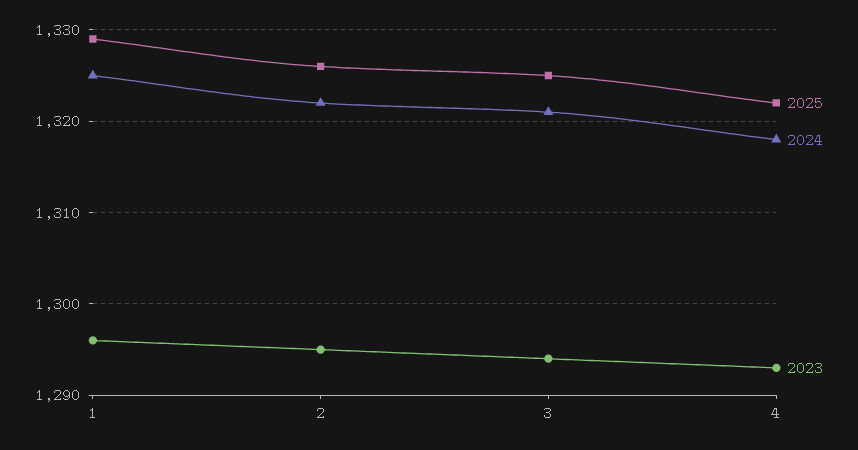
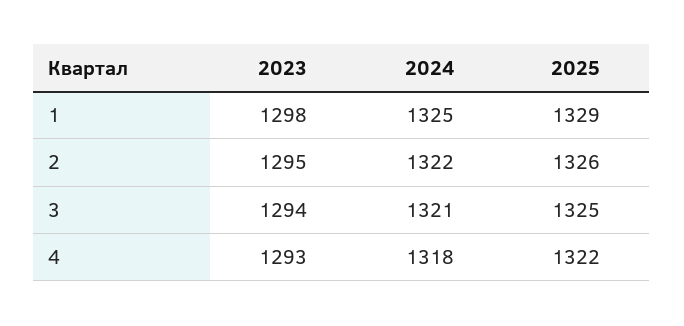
2023, 1: 1296 -> 1298

